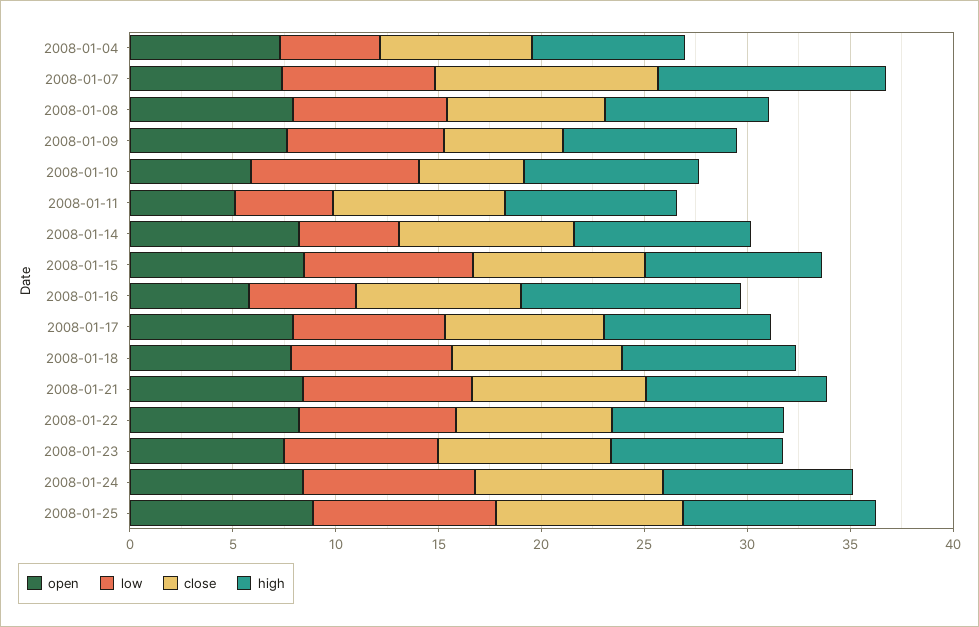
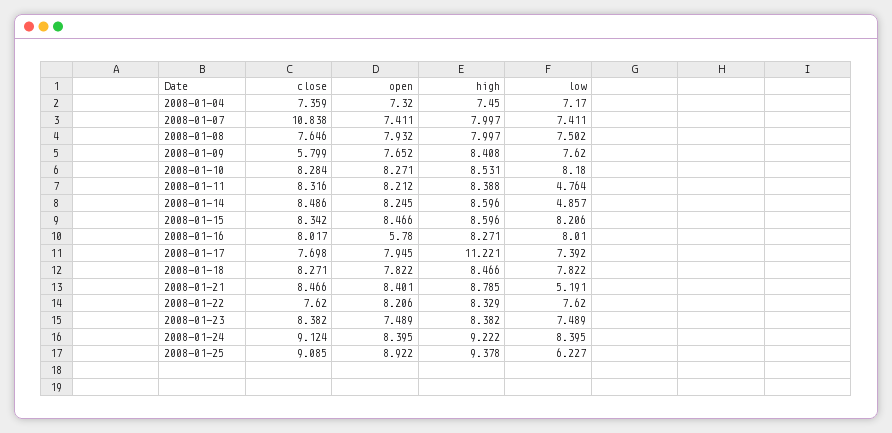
low, 2008-01-04: 5 -> 7.17
high, 2008-01-07: 11 -> 7.997
open, 2008-01-10: 6 -> 8.271
close, 2008-01-10: 5 -> 8.284
open, 2008-01-11: 5 -> 8.212
low, 2008-01-16: 5 -> 8.01
high, 2008-01-16: 11 -> 8.271
high, 2008-01-17: 8 -> 11.221
low, 2008-01-21: 8 -> 5.191
low, 2008-01-25: 9 -> 6.227

